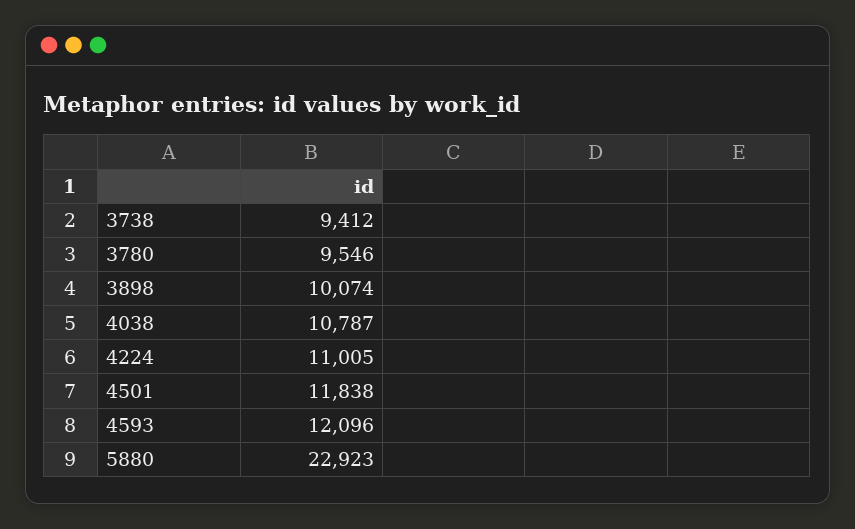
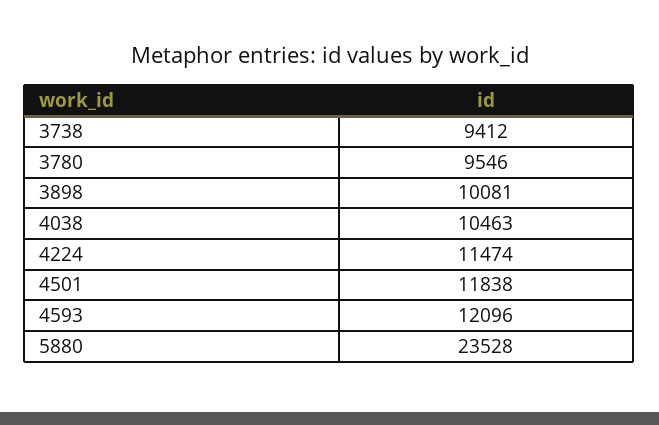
3898: 10074 -> 10081
4038: 10787 -> 10463
4224: 11005 -> 11474
5880: 22923 -> 23528

